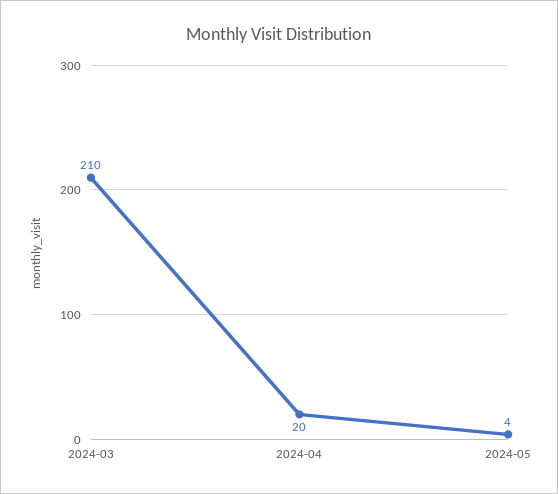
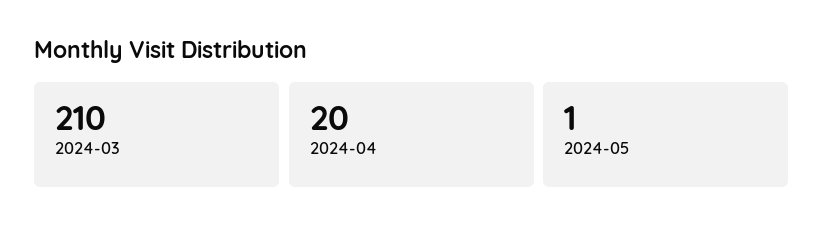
2024-05: 4 -> 1

